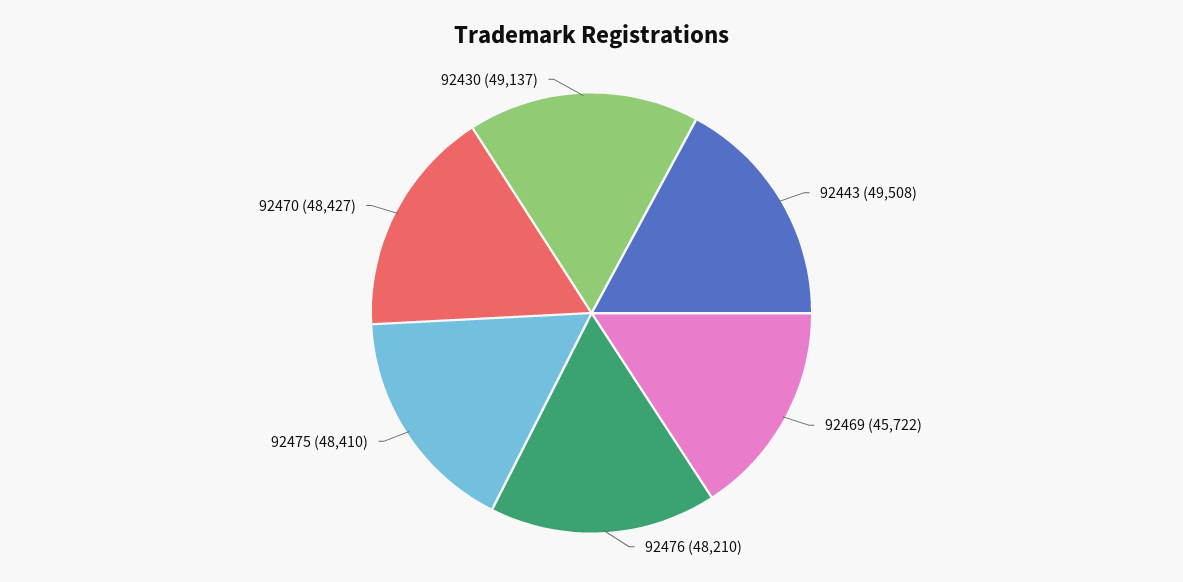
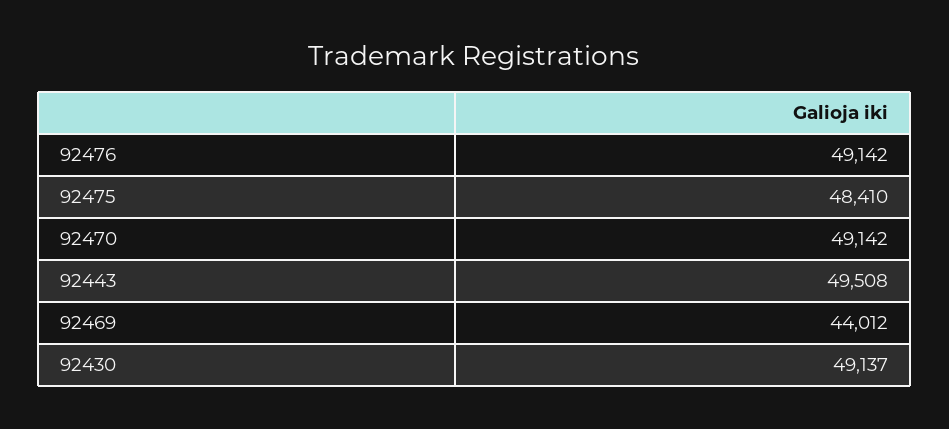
92469: 45722 -> 44012
92476: 48210 -> 49142
92470: 48427 -> 49142

